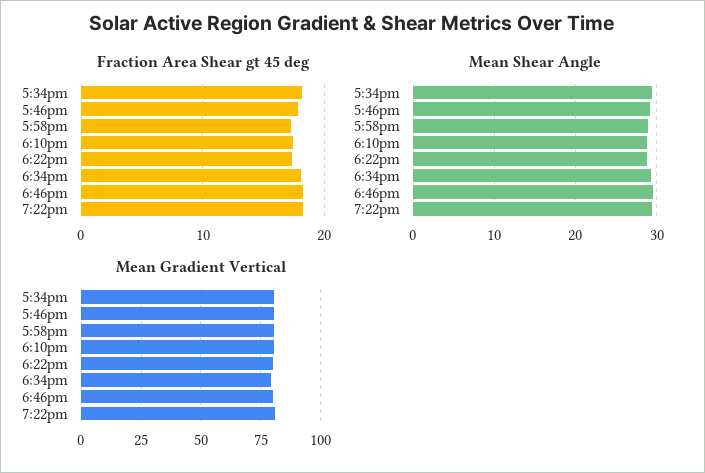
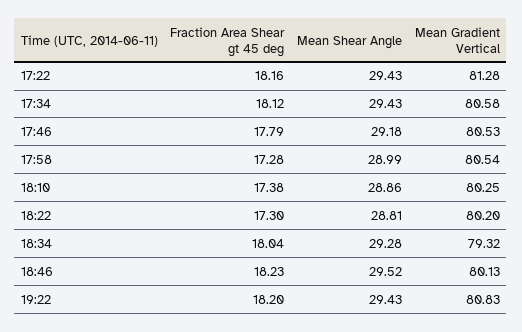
Fraction Area Shear gt 45 deg, 17:22: none -> 18.16
Mean Shear Angle, 17:22: none -> 29.43
Mean Gradient Vertical, 17:22: none -> 81.28

